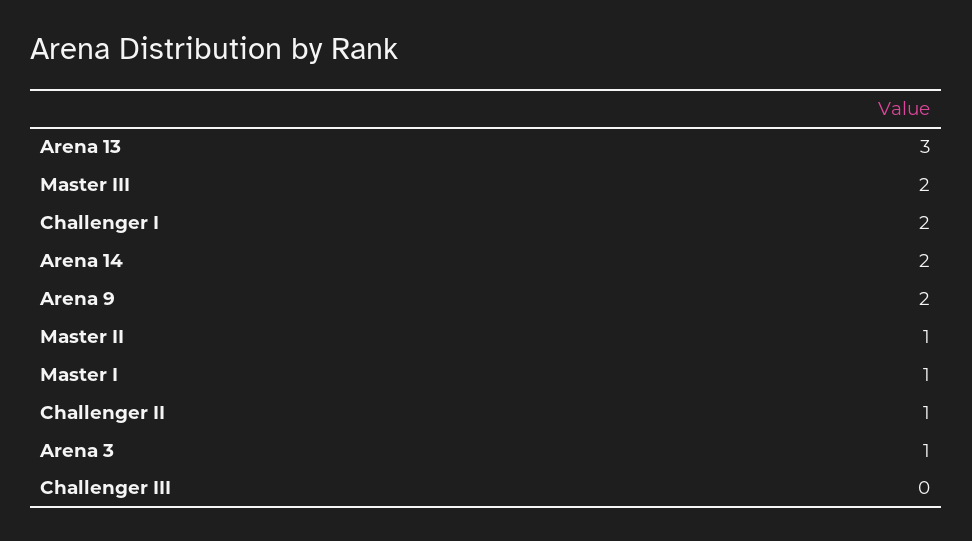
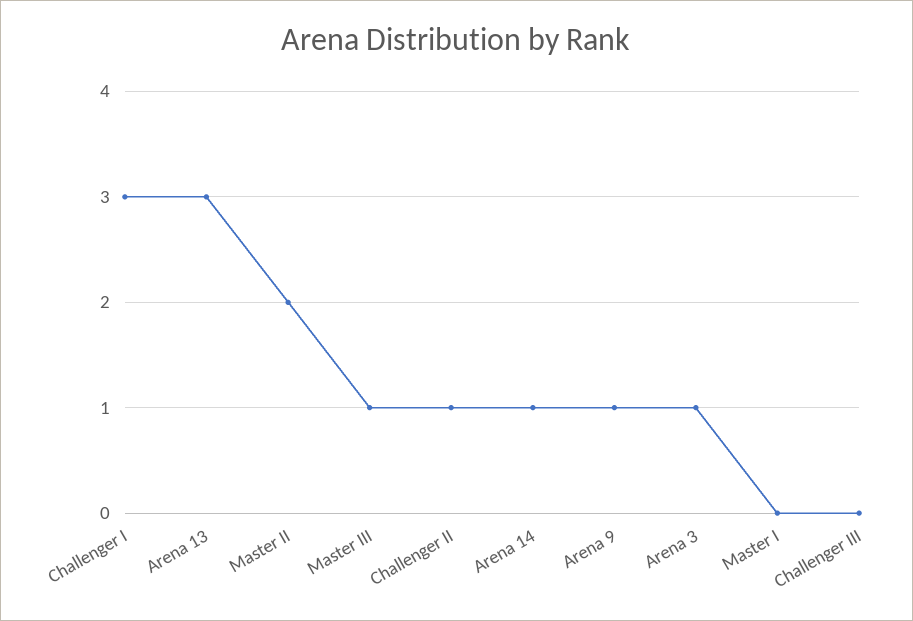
Master III: 2 -> 1
Challenger I: 2 -> 3
Arena 14: 2 -> 1
Arena 9: 2 -> 1
Master II: 1 -> 2
Master I: 1 -> 0

